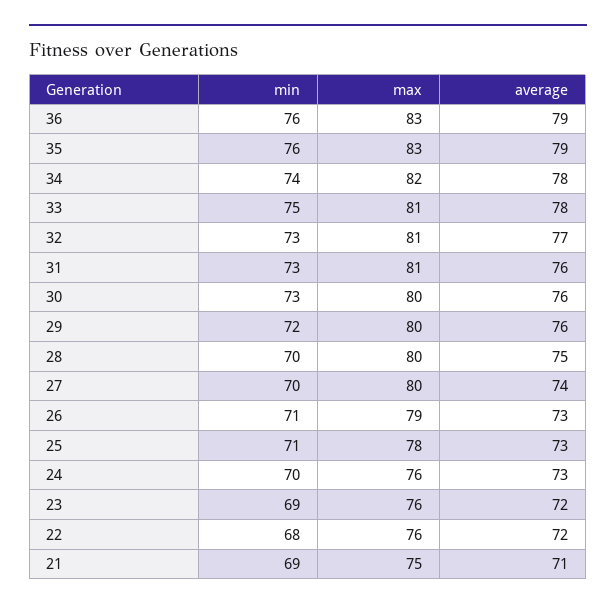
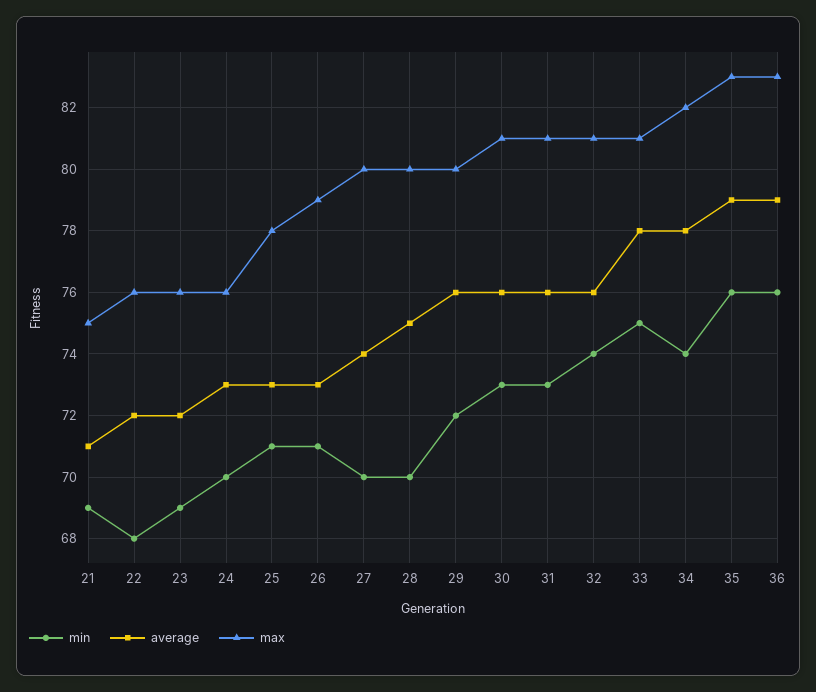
min, 32: 73 -> 74
average, 32: 77 -> 76
max, 30: 80 -> 81

